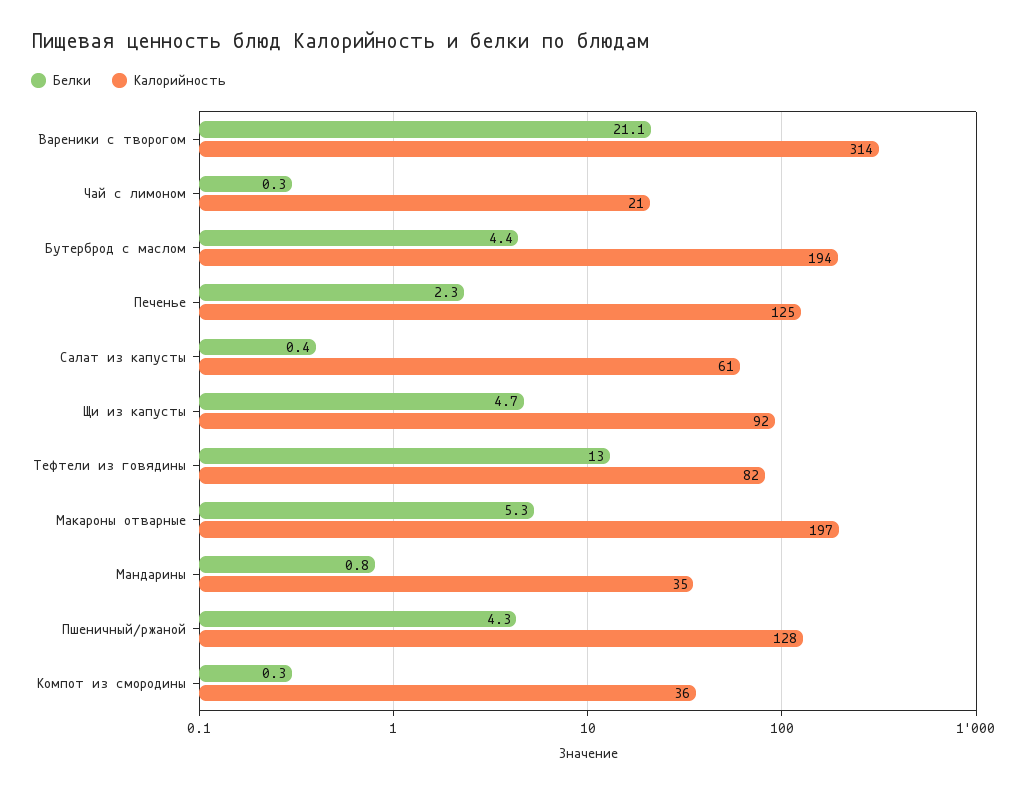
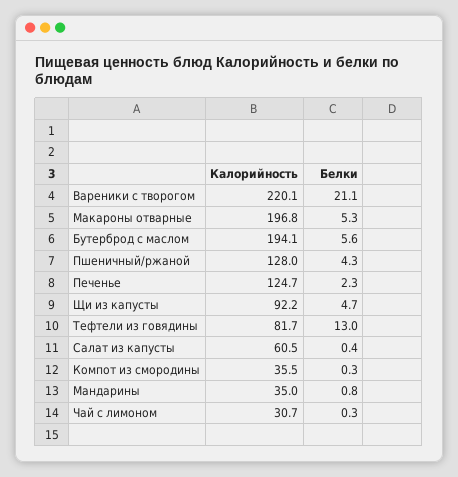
Калорийность, Вареники с творогом: 314 -> 220.1
Калорийность, Чай с лимоном: 21 -> 30.7
Белки, Бутерброд с маслом: 4.4 -> 5.6

